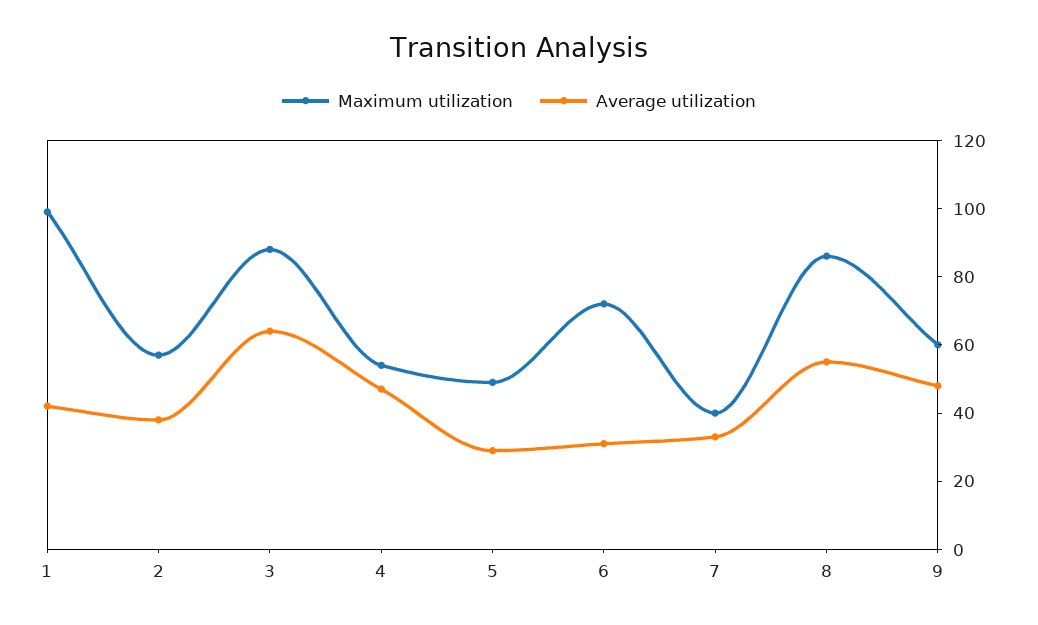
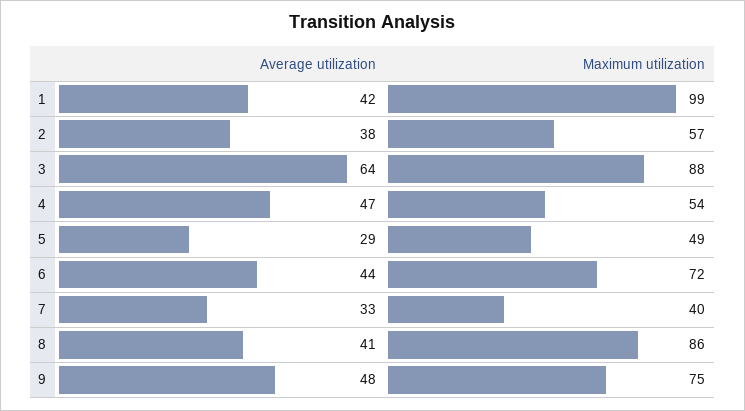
Average utilization, 6: 30 -> 44
Average utilization, 8: 55 -> 41
Maximum utilization, 9: 60 -> 75

